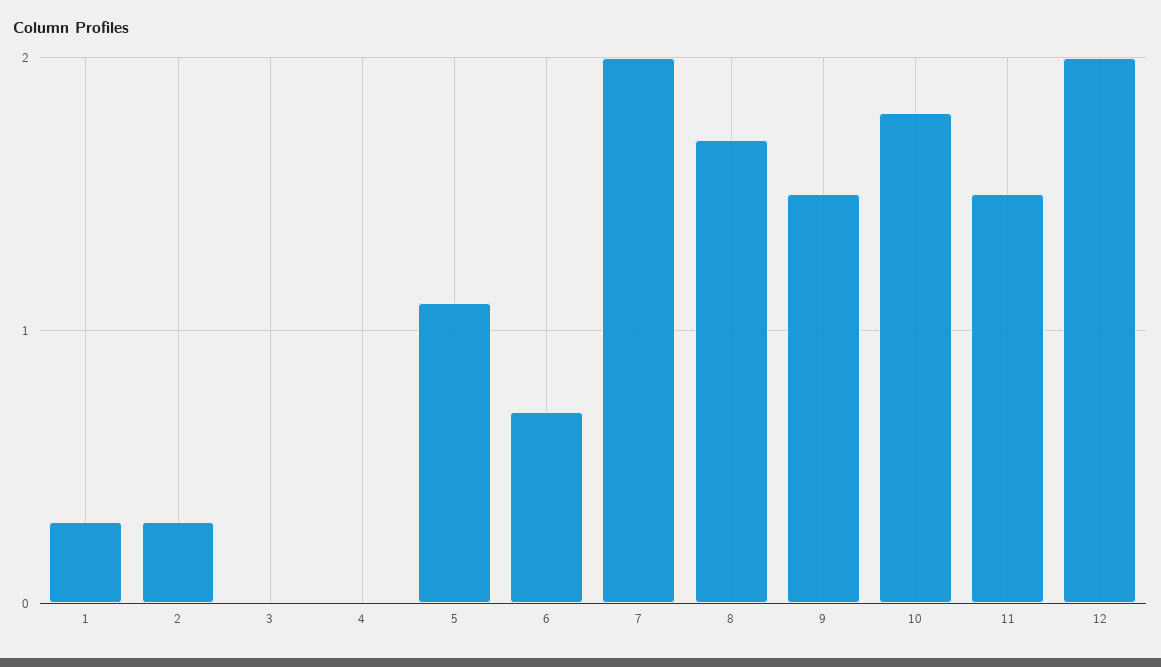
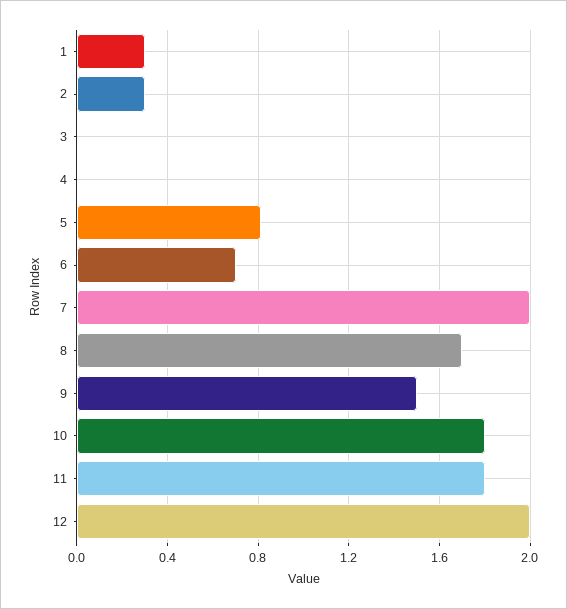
5: 1.1 -> 0.8
11: 1.5 -> 1.8

